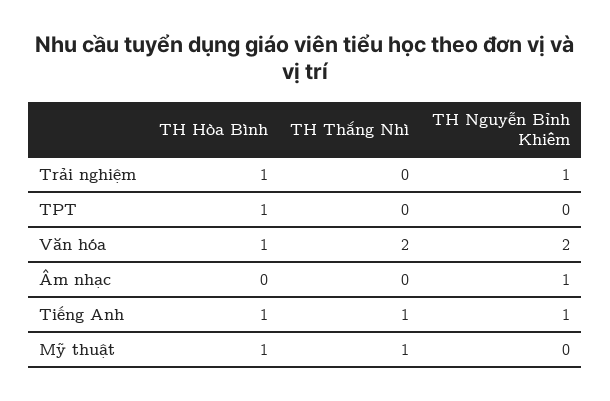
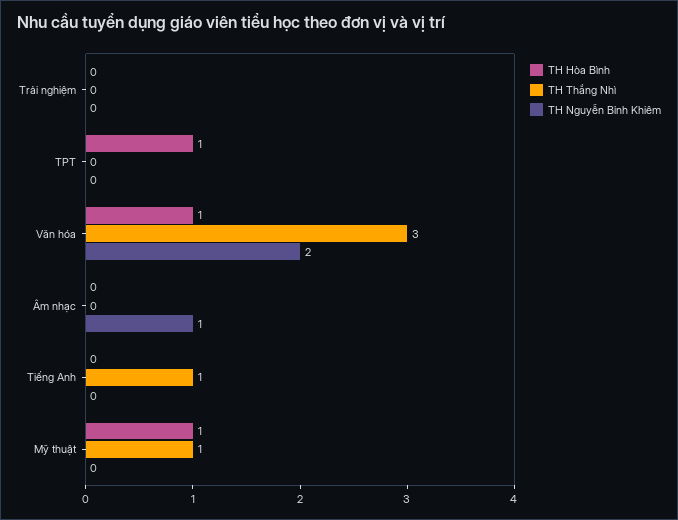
TH Hòa Bình, Trải nghiệm: 1 -> 0
TH Nguyễn Bỉnh Khiêm, Trải nghiệm: 1 -> 0
TH Thắng Nhì, Văn hóa: 2 -> 3
TH Hòa Bình, Tiếng Anh: 1 -> 0
TH Nguyễn Bỉnh Khiêm, Tiếng Anh: 1 -> 0

